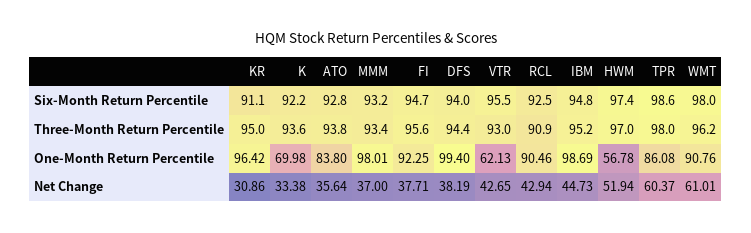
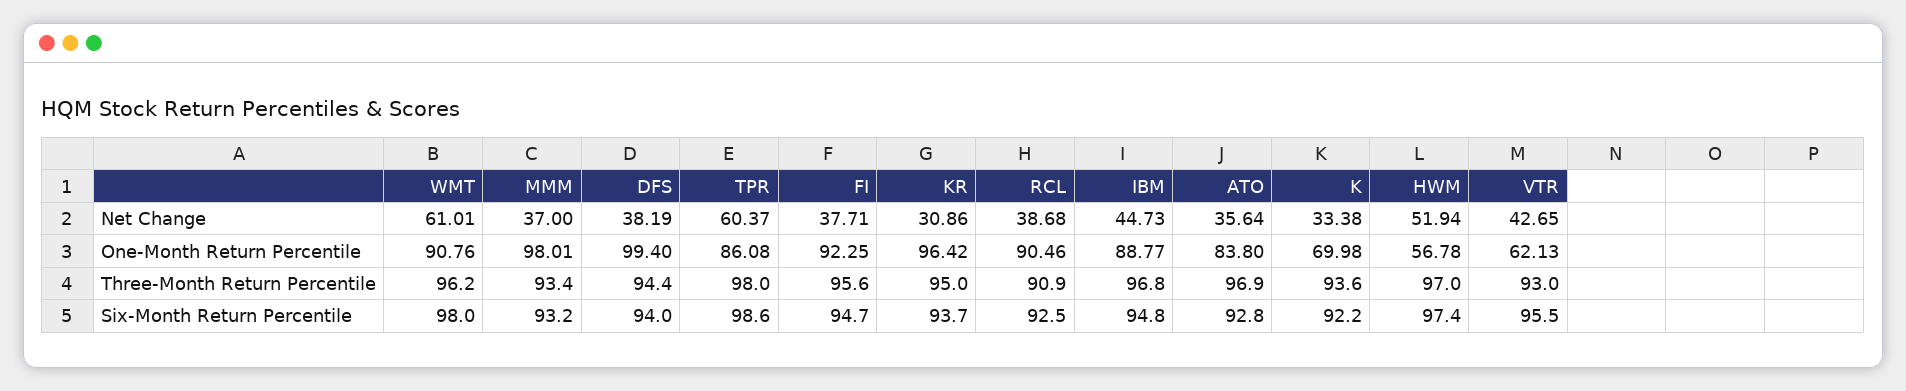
KR, Six-Month Return Percentile: 91.1 -> 93.7
ATO, Three-Month Return Percentile: 93.8 -> 96.9
IBM, Three-Month Return Percentile: 95.2 -> 96.8
IBM, One-Month Return Percentile: 98.69 -> 88.77
RCL, Net Change: 42.94 -> 38.68

